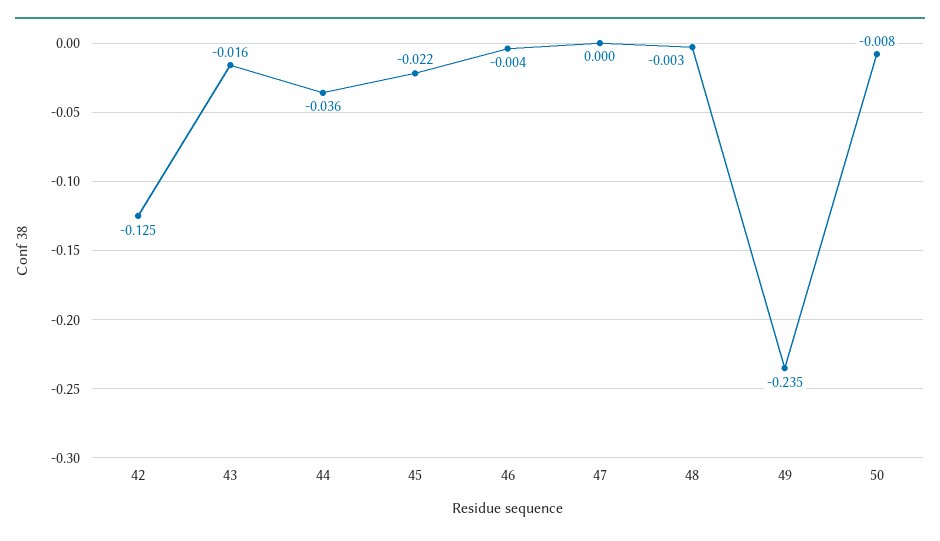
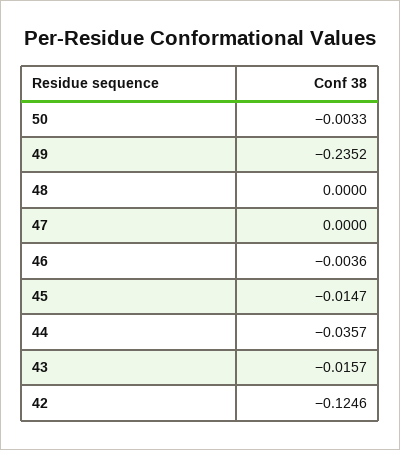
45: -0.022 -> -0.0147
48: -0.003 -> 0
50: -0.008 -> -0.0033

